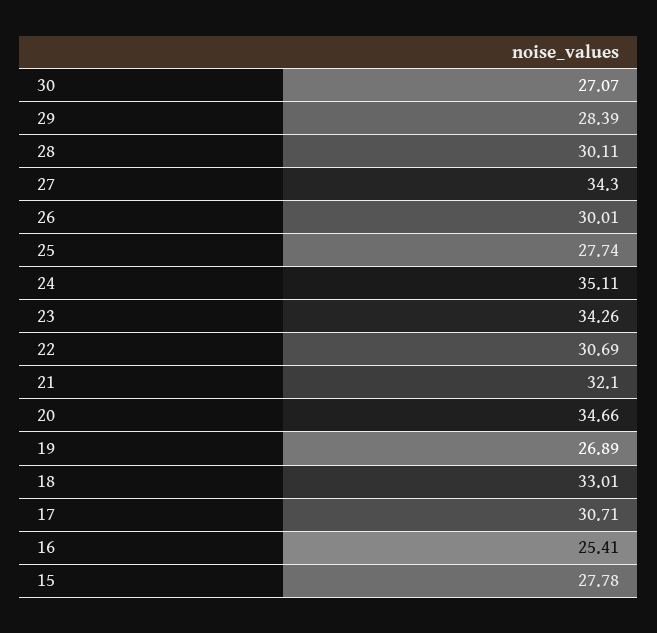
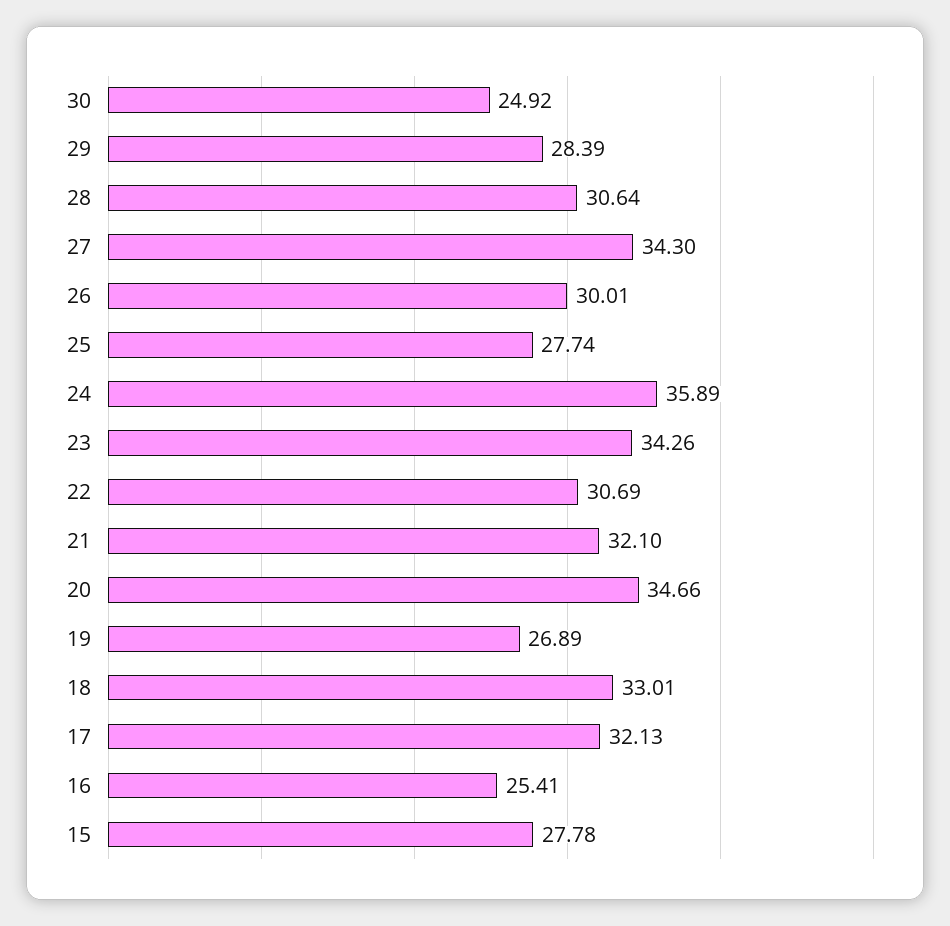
30: 27.07 -> 24.92
28: 30.11 -> 30.64
24: 35.11 -> 35.89
17: 30.71 -> 32.13

